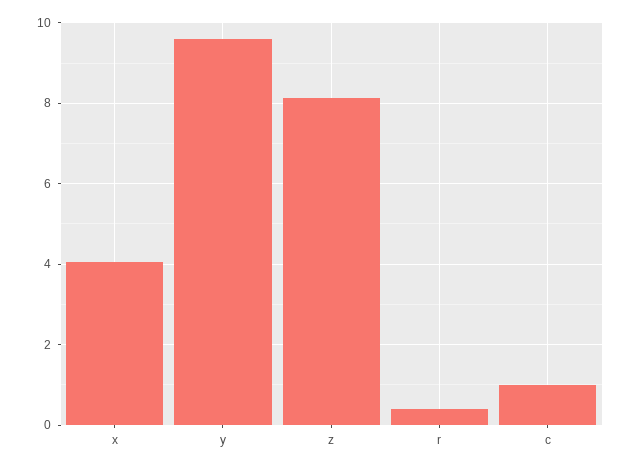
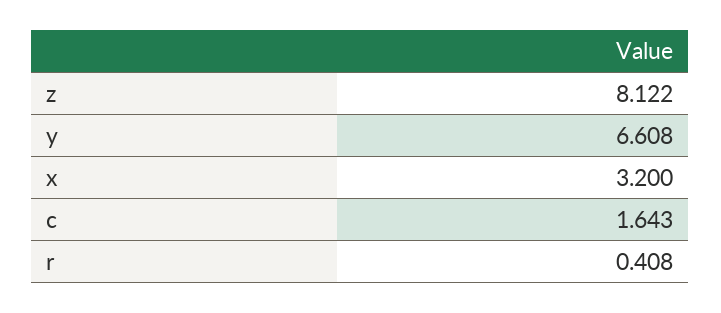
x: 4 -> 3.2
y: 9.6 -> 6.608
c: 1 -> 1.643

